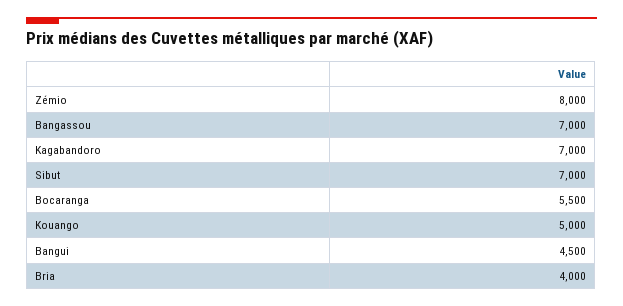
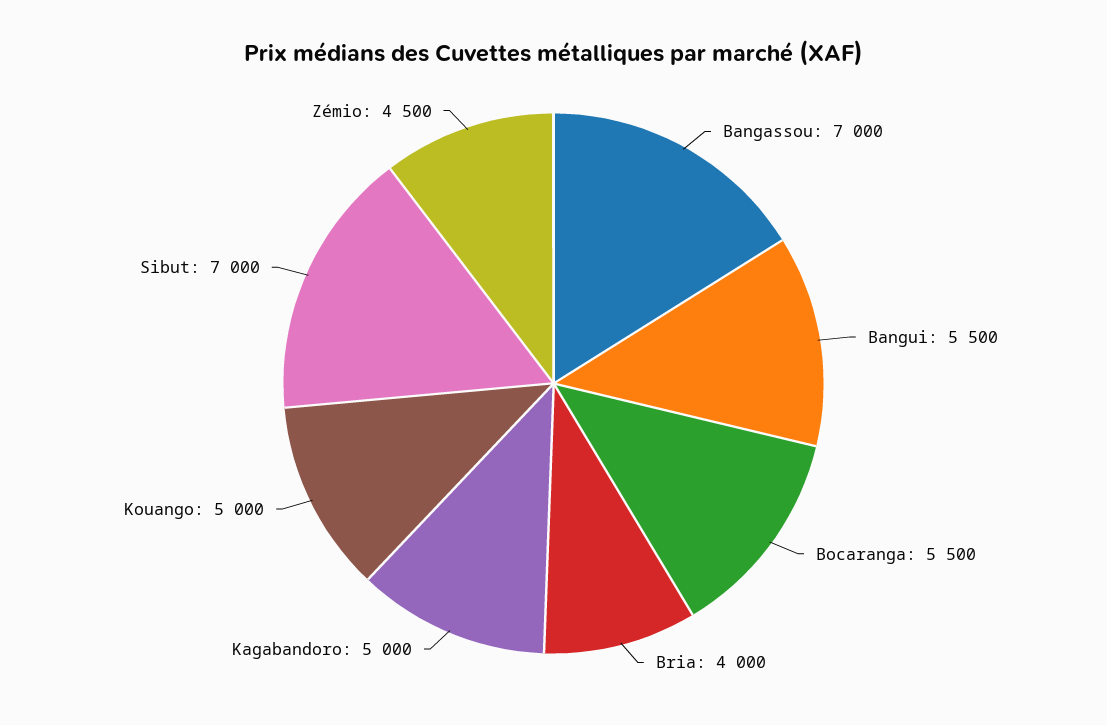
Zémio: 8000 -> 4500
Kagabandoro: 7000 -> 5000
Bangui: 4500 -> 5500

